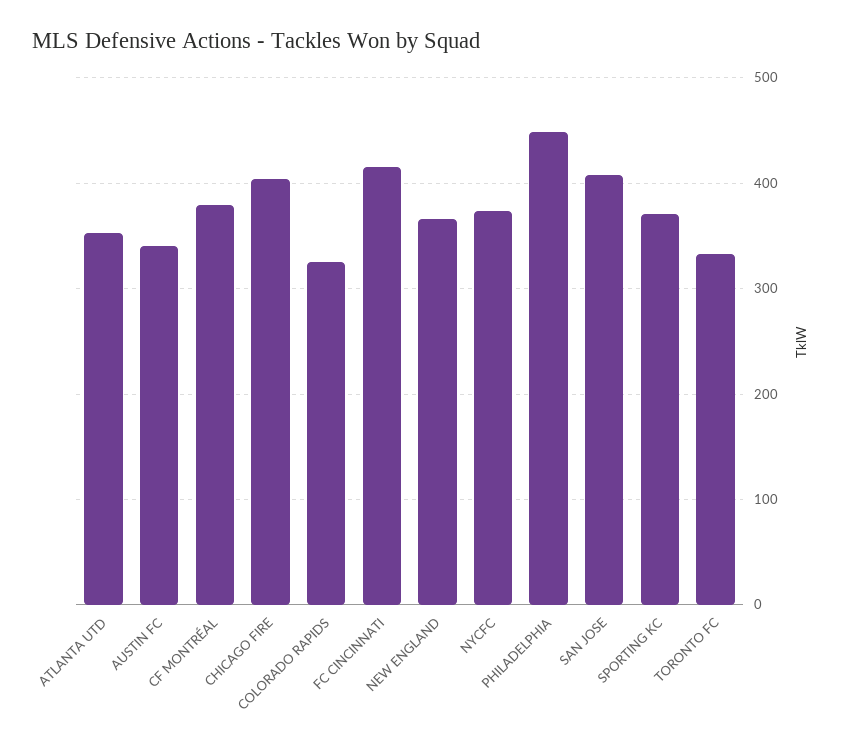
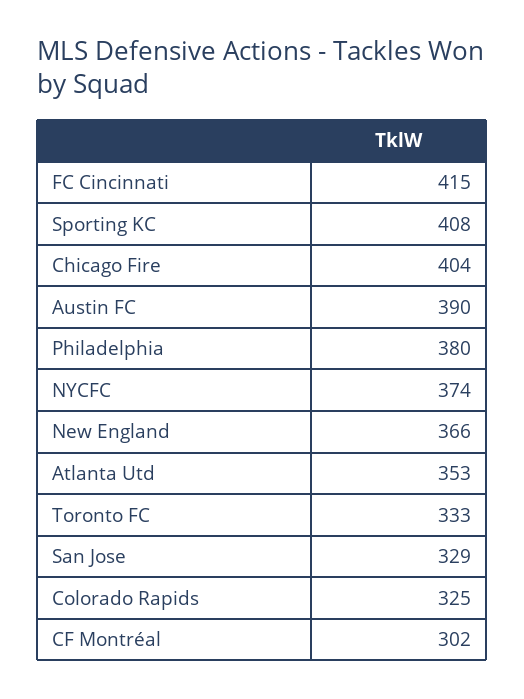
AUSTIN FC: 340 -> 390
CF MONTRÉAL: 380 -> 302
PHILADELPHIA: 450 -> 380
SAN JOSE: 410 -> 329
SPORTING KC: 370 -> 408

